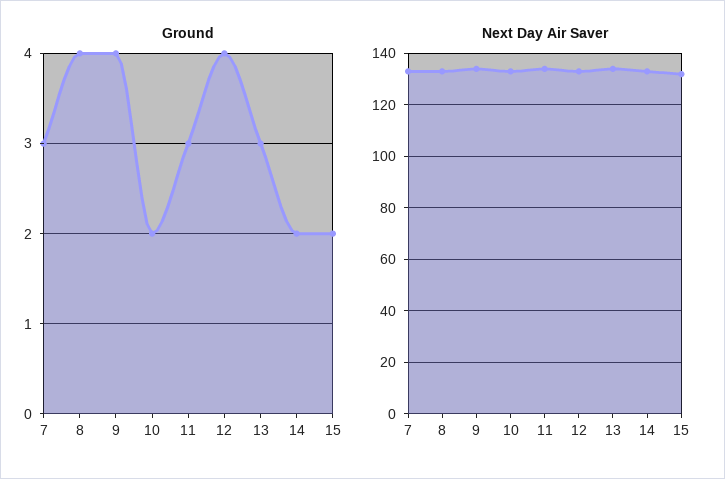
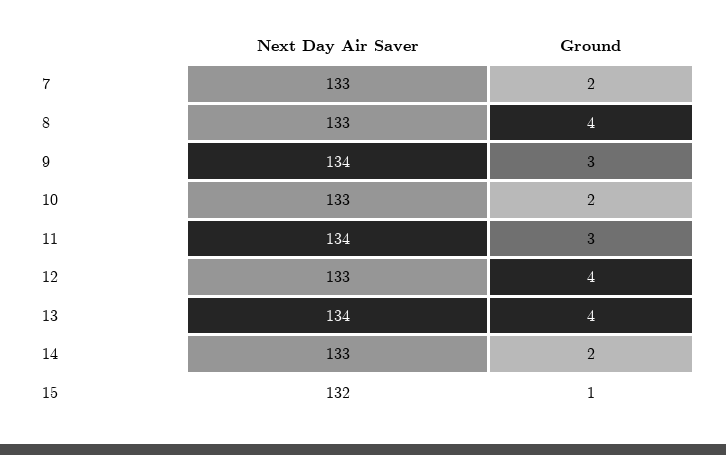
Ground, 7: 3 -> 2
Ground, 9: 4 -> 3
Ground, 13: 3 -> 4
Ground, 15: 2 -> 1

